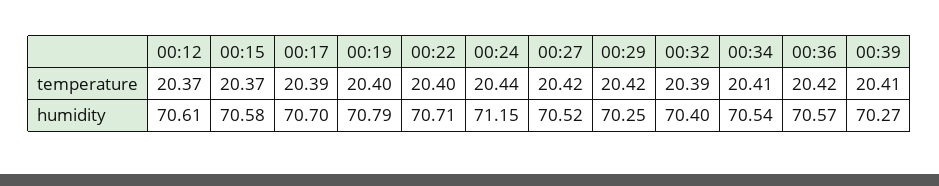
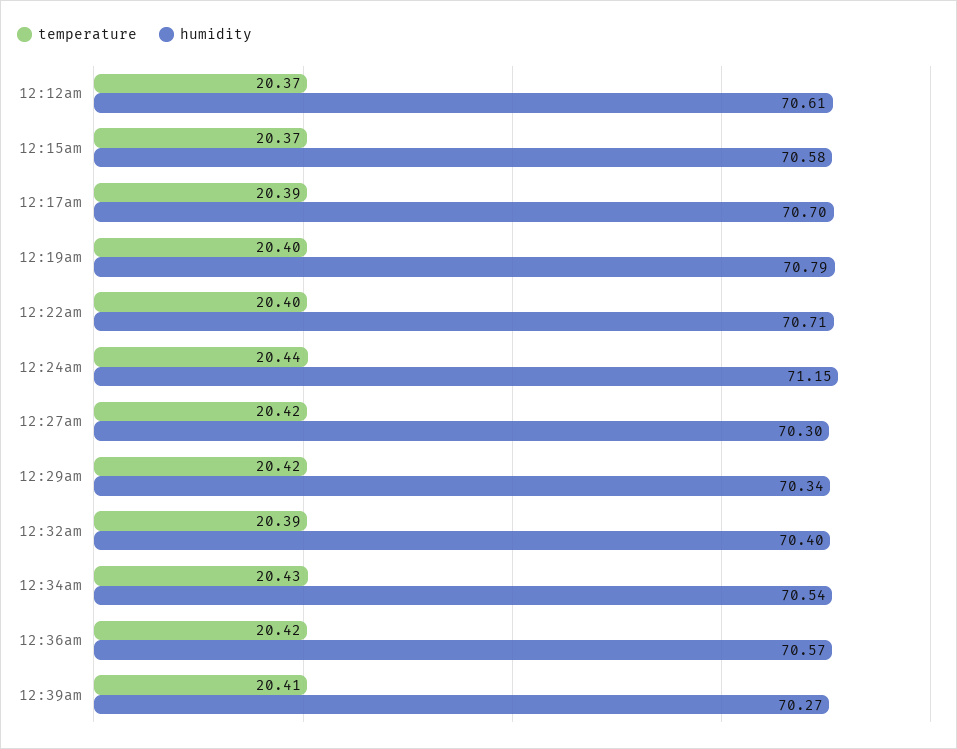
temperature, 00:34: 20.41 -> 20.43
humidity, 00:27: 70.52 -> 70.3
humidity, 00:29: 70.25 -> 70.34

